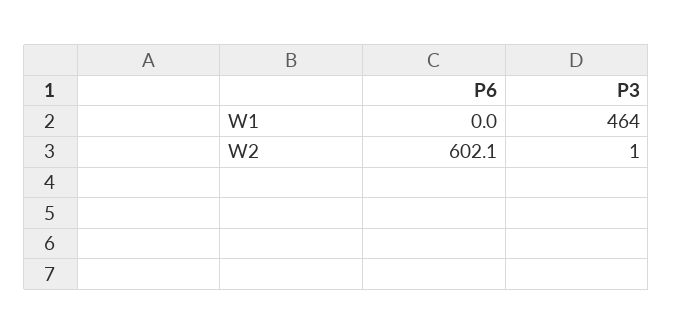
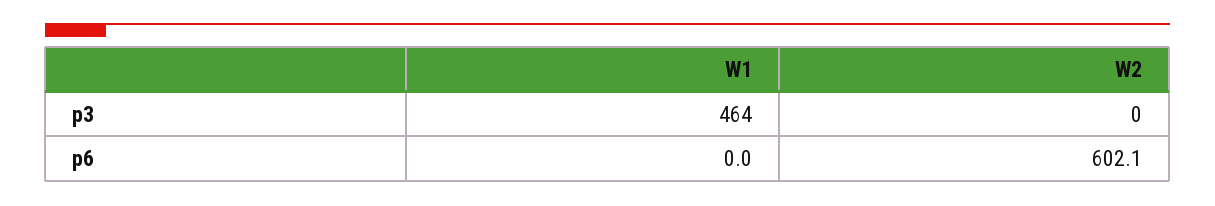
P3, W2: 1 -> 0

